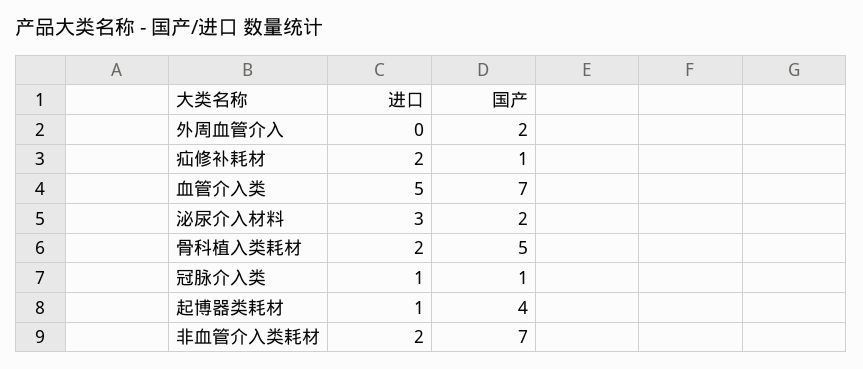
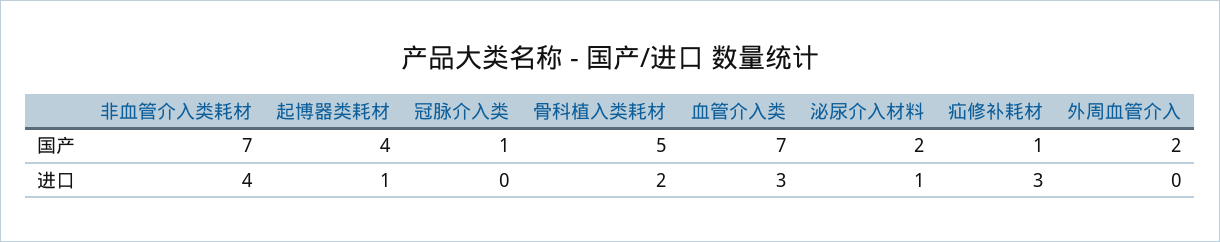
进口, 疝修补耗材: 2 -> 3
进口, 血管介入类: 5 -> 3
进口, 泌尿介入材料: 3 -> 1
进口, 冠脉介入类: 1 -> 0
进口, 非血管介入类耗材: 2 -> 4

